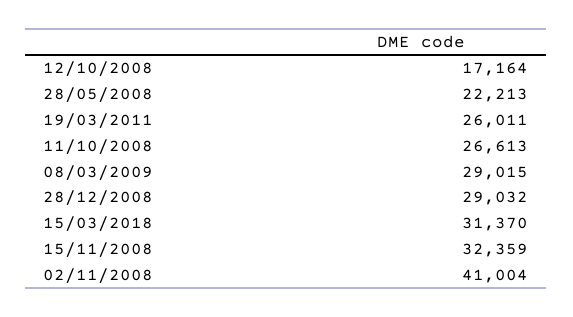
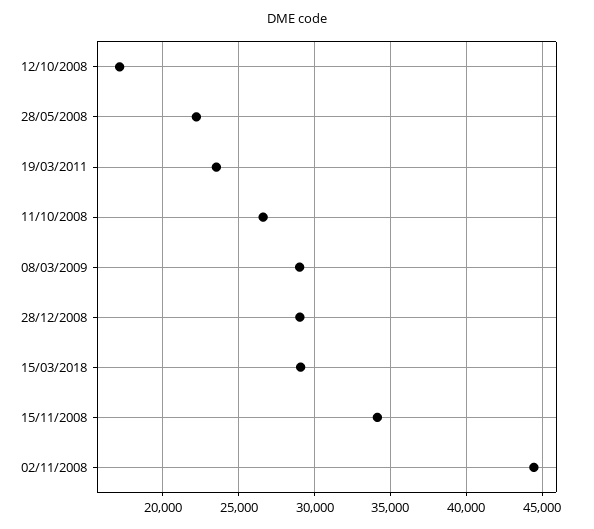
19/03/2011: 26011 -> 23500
15/03/2018: 31370 -> 29000
15/11/2008: 32359 -> 34000
02/11/2008: 41004 -> 44500

